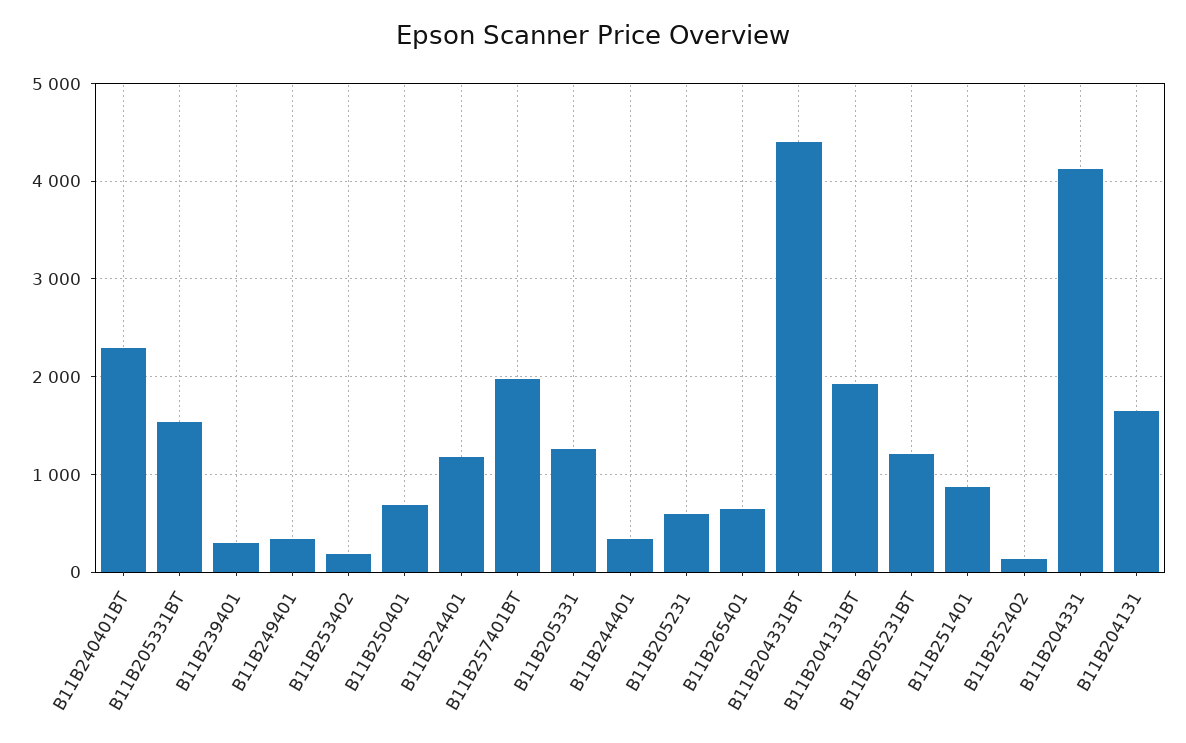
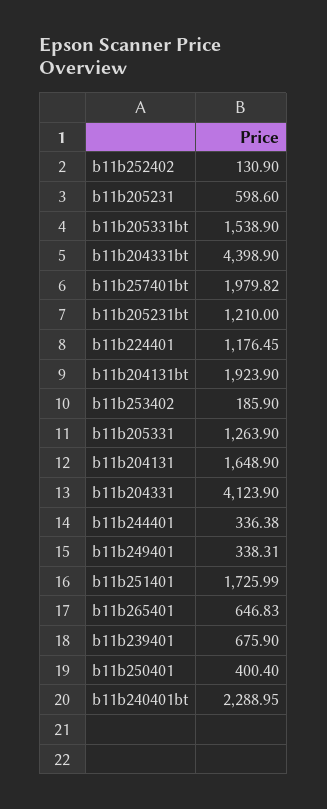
B11B239401: 300 -> 675.9
B11B250401: 700 -> 400.4
B11B251401: 900 -> 1725.99

